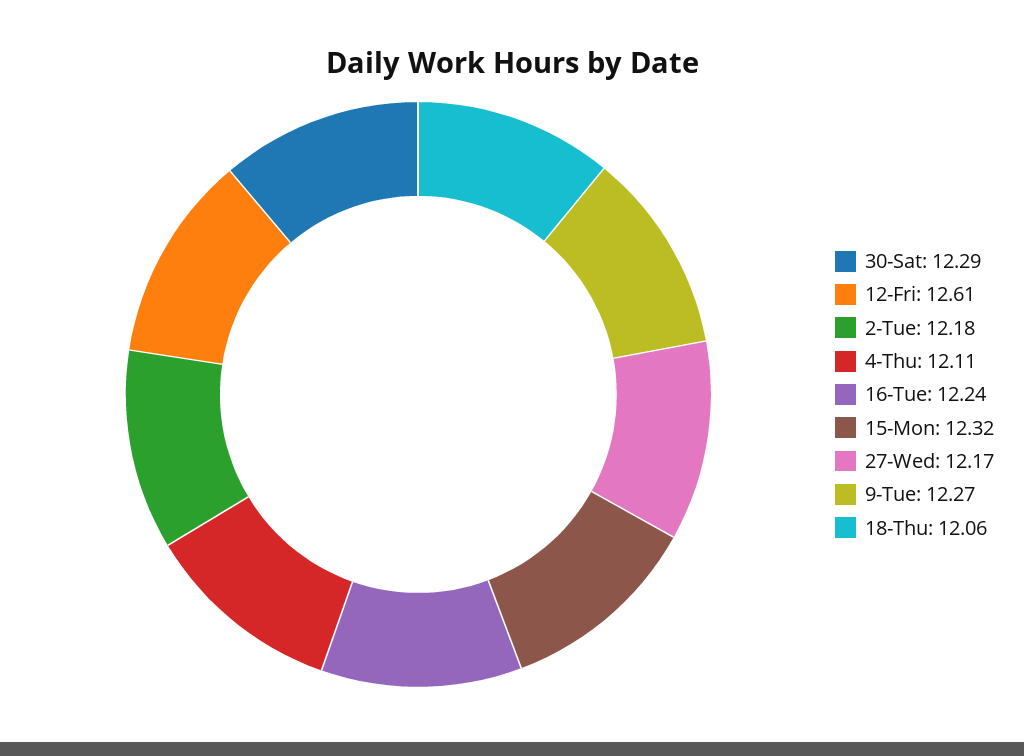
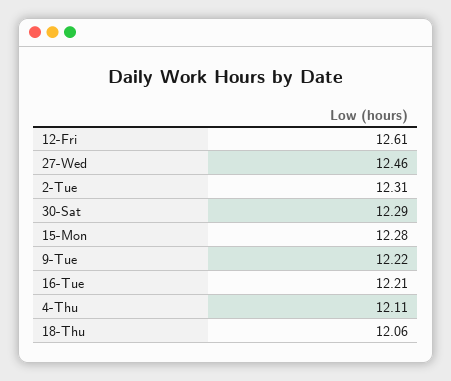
2-Tue: 12.18 -> 12.31
16-Tue: 12.24 -> 12.21
15-Mon: 12.32 -> 12.28
27-Wed: 12.17 -> 12.46
9-Tue: 12.27 -> 12.22

